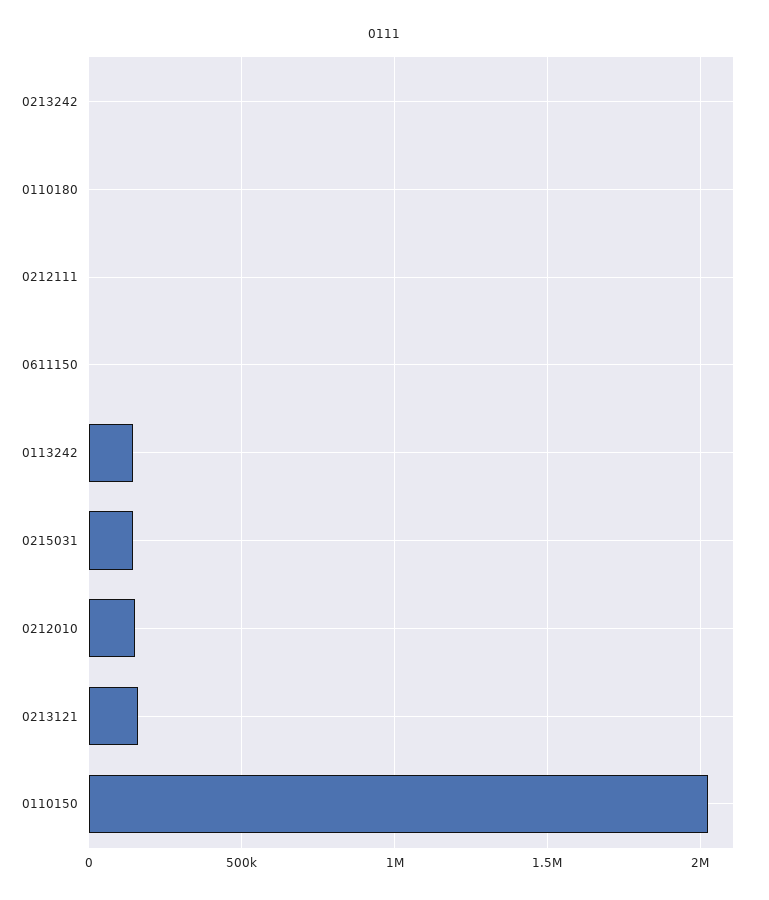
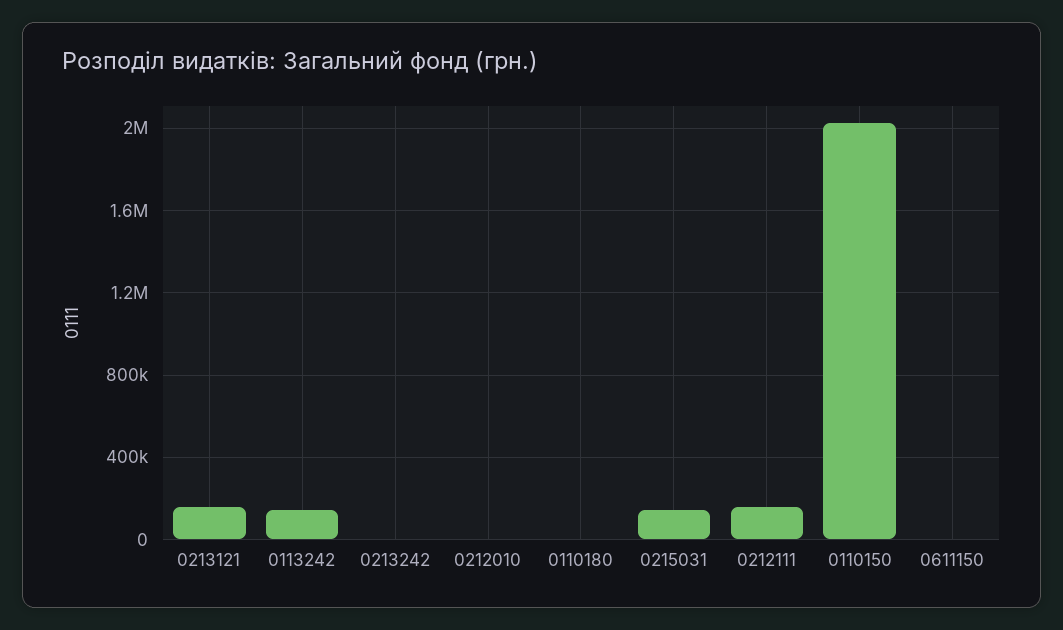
0212111: 0 -> 150000
0212010: 150000 -> 0

